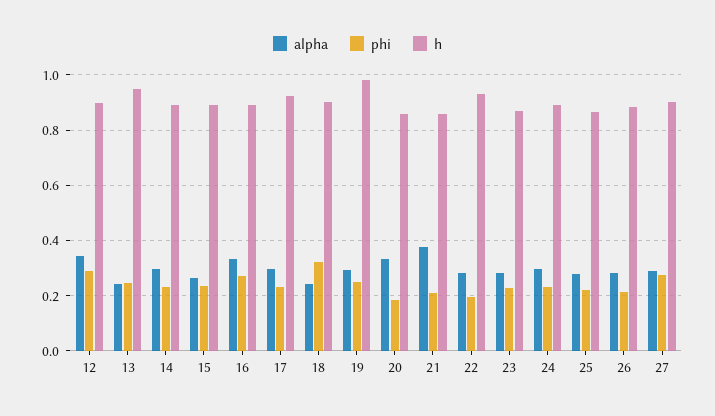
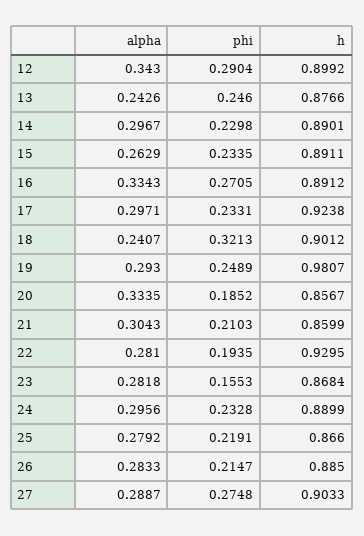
h, 13: 0.95 -> 0.8766
alpha, 21: 0.375 -> 0.3043
phi, 23: 0.225 -> 0.1553

